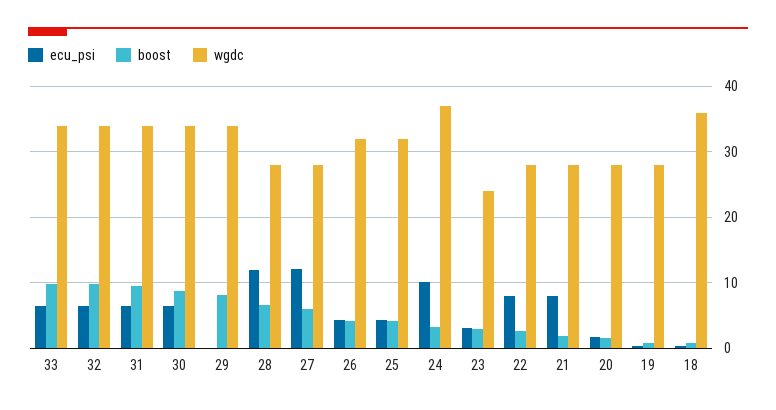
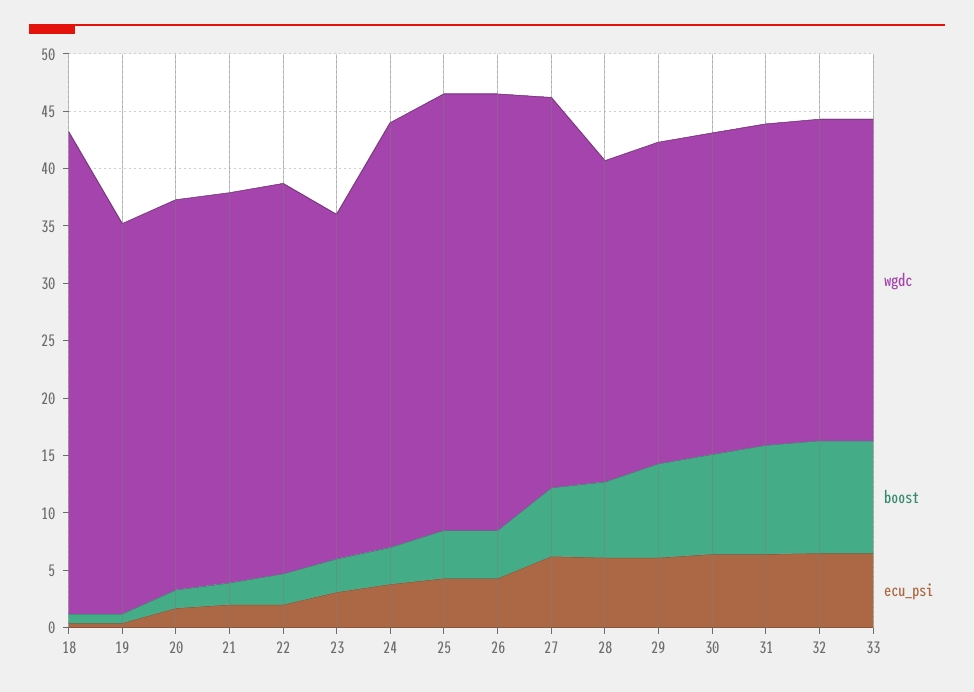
wgdc, 33: 34 -> 28
wgdc, 32: 34 -> 28
wgdc, 31: 34 -> 28
wgdc, 30: 34 -> 28
ecu_psi, 29: 0 -> 6
wgdc, 29: 34 -> 28
ecu_psi, 28: 12 -> 6
ecu_psi, 27: 12 -> 6
wgdc, 27: 28 -> 34
wgdc, 26: 32 -> 38
wgdc, 25: 32 -> 38
ecu_psi, 24: 10 -> 4
wgdc, 23: 24 -> 30
ecu_psi, 22: 8 -> 2
wgdc, 22: 28 -> 34
ecu_psi, 21: 8 -> 2
wgdc, 21: 28 -> 34
wgdc, 20: 28 -> 34
wgdc, 19: 28 -> 34
wgdc, 18: 36 -> 42

